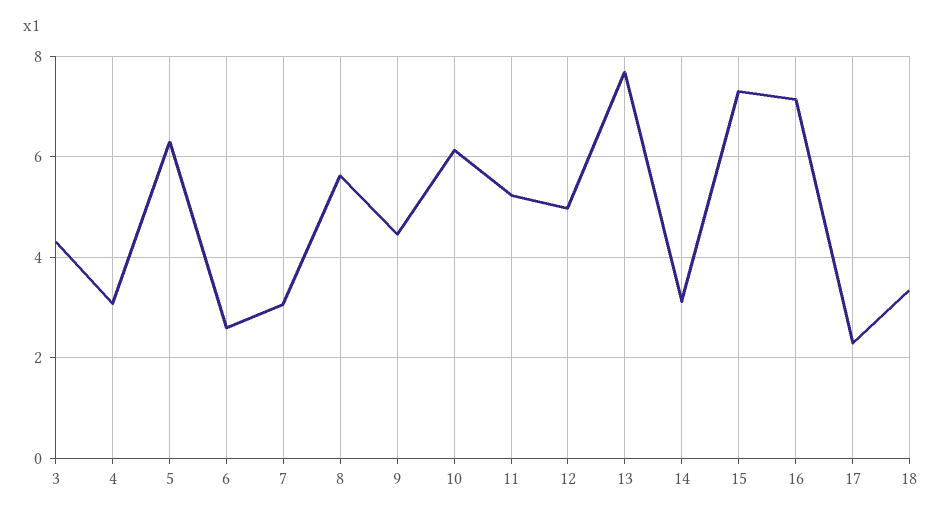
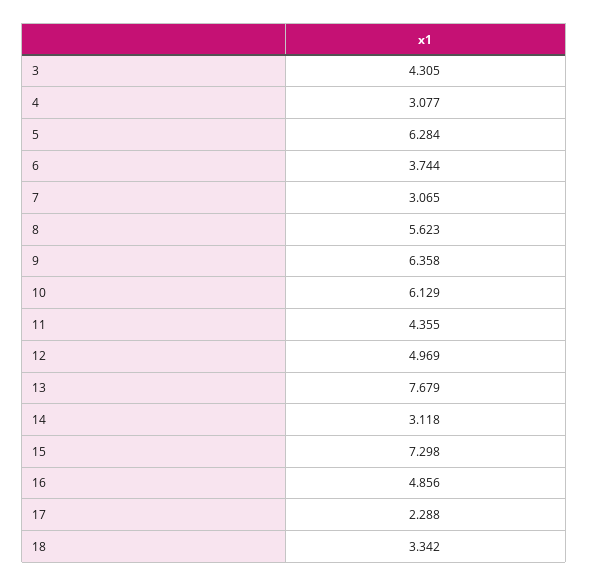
6: 2.6 -> 3.744
9: 4.4 -> 6.358
11: 5.2 -> 4.355
16: 7.2 -> 4.856

